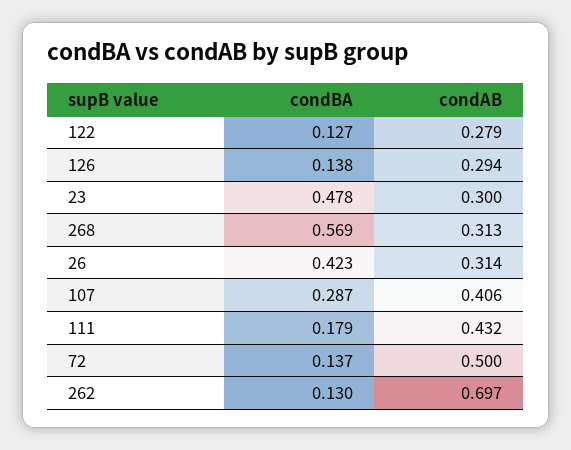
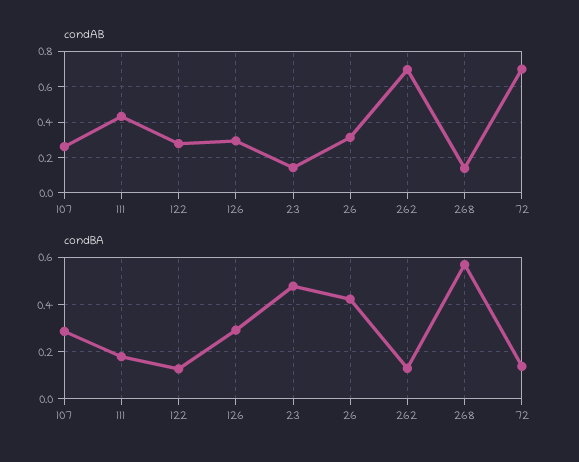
condBA, 126: 0.138 -> 0.3
condAB, 23: 0.3 -> 0.15
condAB, 268: 0.313 -> 0.15
condAB, 107: 0.406 -> 0.25
condAB, 72: 0.5 -> 0.7

